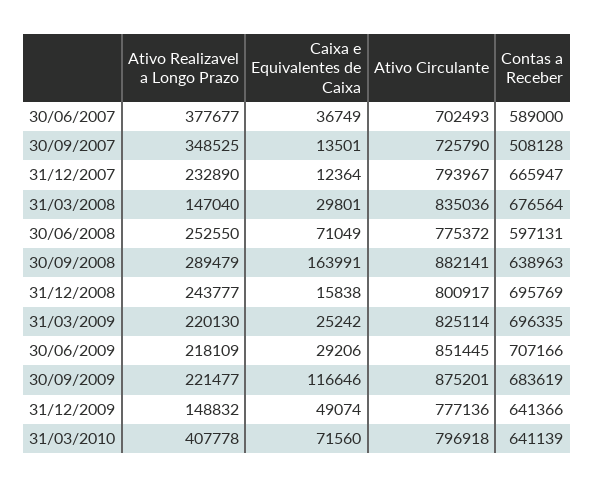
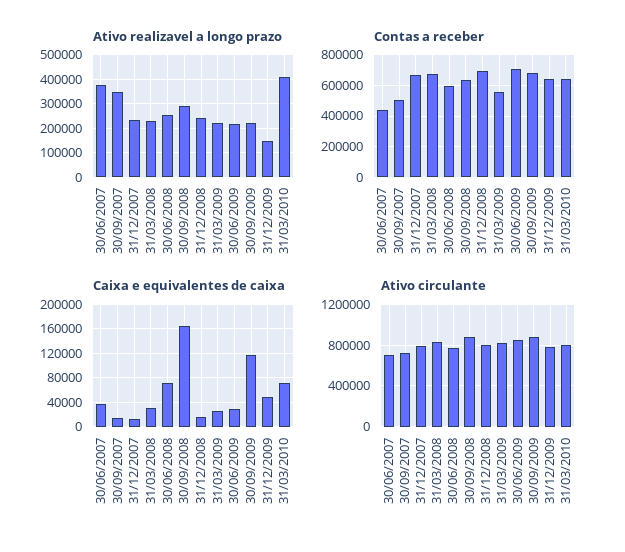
Contas a Receber, 30/06/2007: 589000 -> 450000
Ativo Realizavel a Longo Prazo, 31/03/2008: 147040 -> 225000
Contas a Receber, 31/03/2009: 696335 -> 550000

